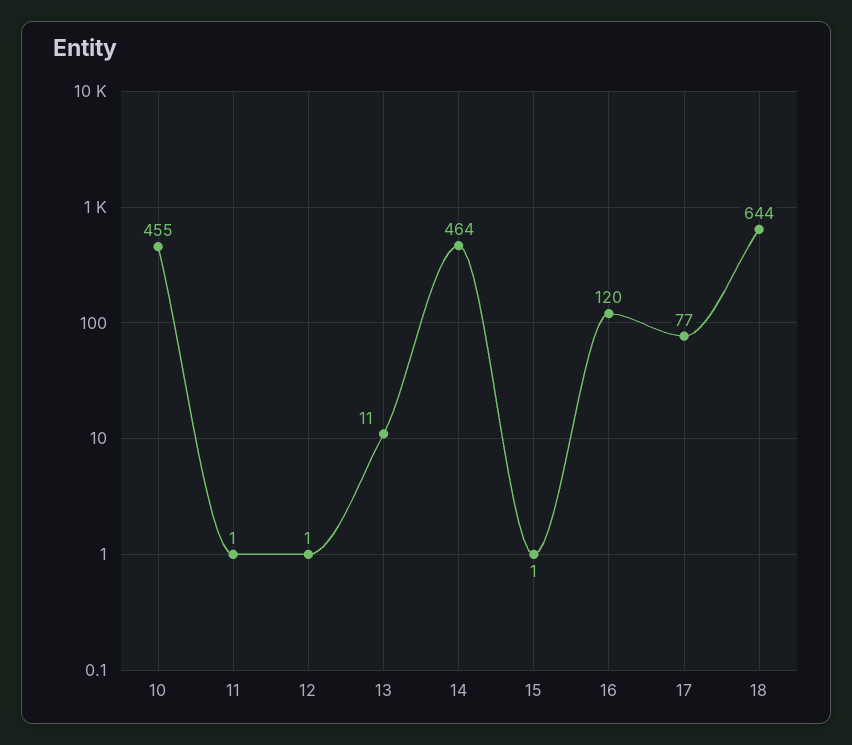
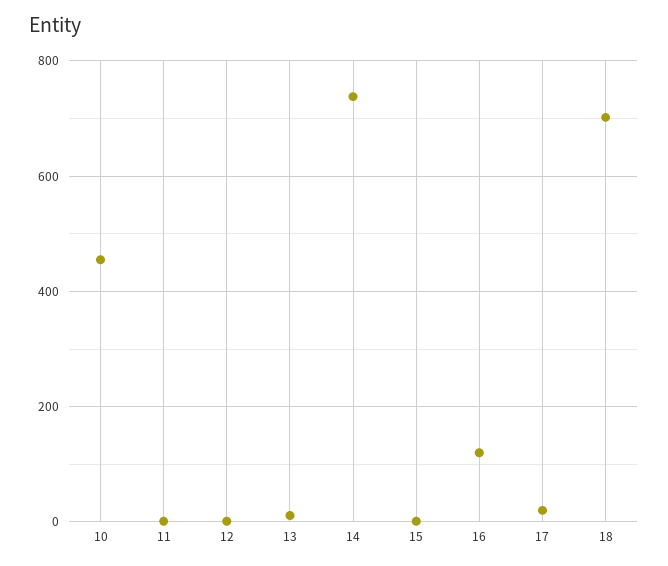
14: 464 -> 740
17: 77 -> 20
18: 644 -> 700

